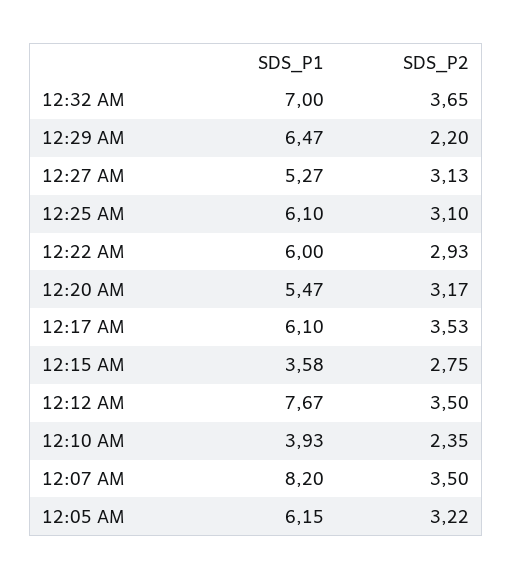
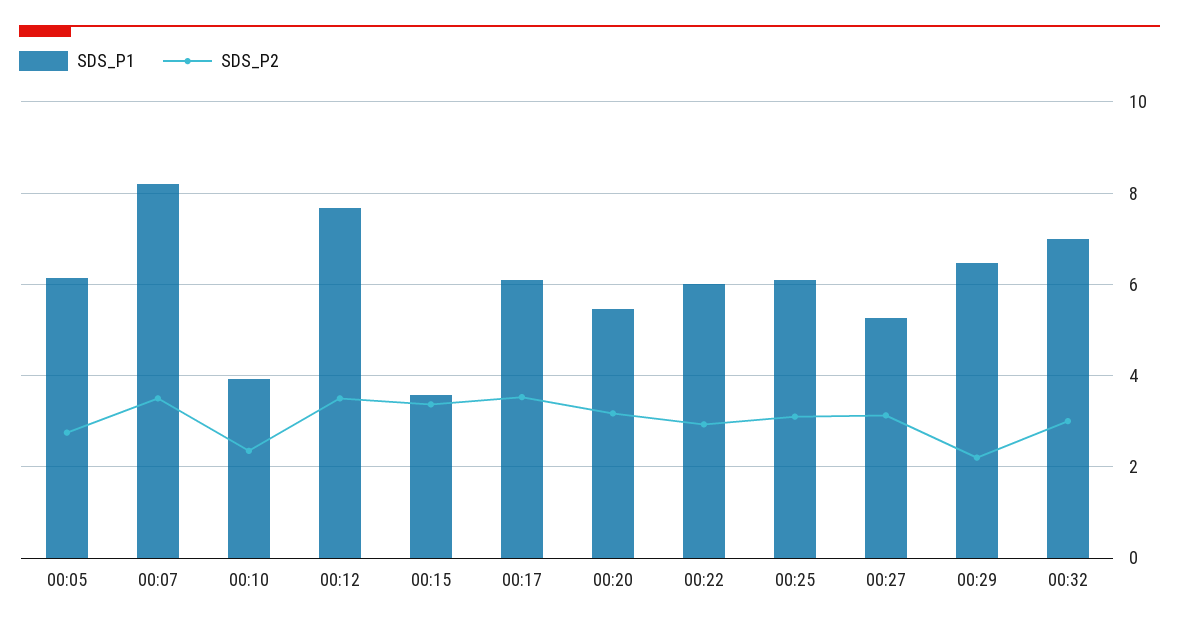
SDS_P2, 12:32 AM: 3.65 -> 3
SDS_P2, 12:15 AM: 2.75 -> 3.4
SDS_P2, 12:05 AM: 3.22 -> 2.8

